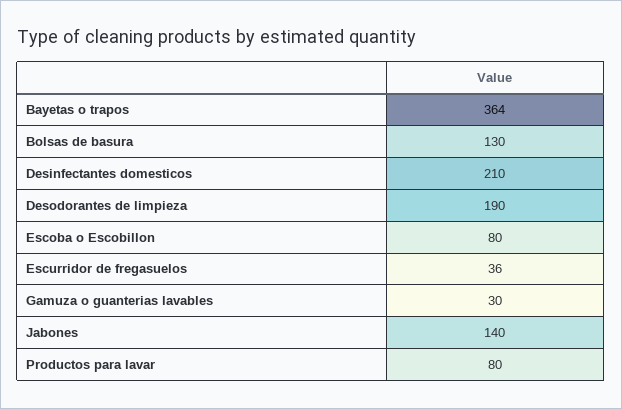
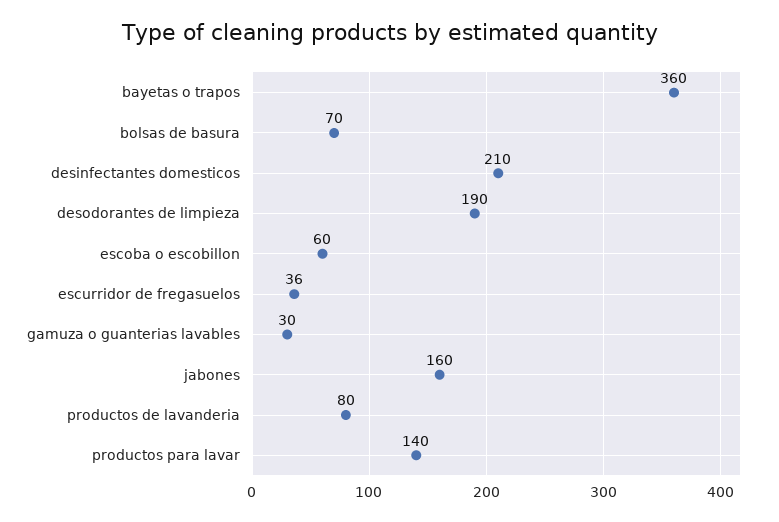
Bayetas o trapos: 364 -> 360
Bolsas de basura: 130 -> 70
Escoba o Escobillon: 80 -> 60
Jabones: 140 -> 160
Productos para lavar: 80 -> 140
productos de lavanderia: none -> 80

